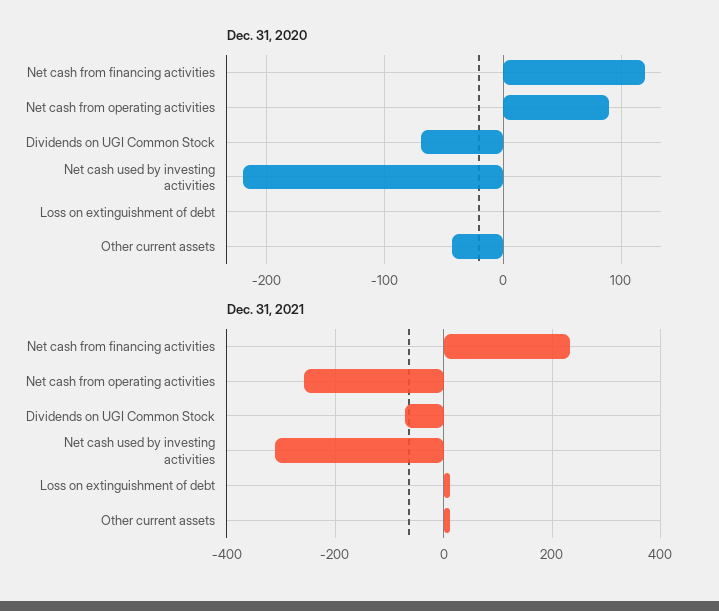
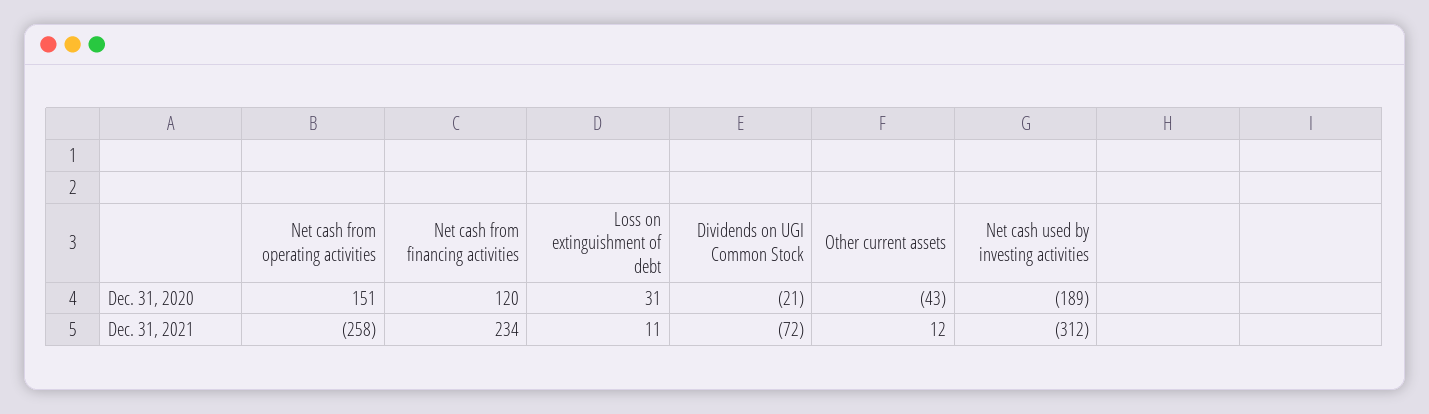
Dec. 31, 2020, Net cash from operating activities: 90 -> 151
Dec. 31, 2020, Dividends on UGI Common Stock: -70 -> -21
Dec. 31, 2020, Net cash used by investing activities: -220 -> -189
Dec. 31, 2020, Loss on extinguishment of debt: 0 -> 31

